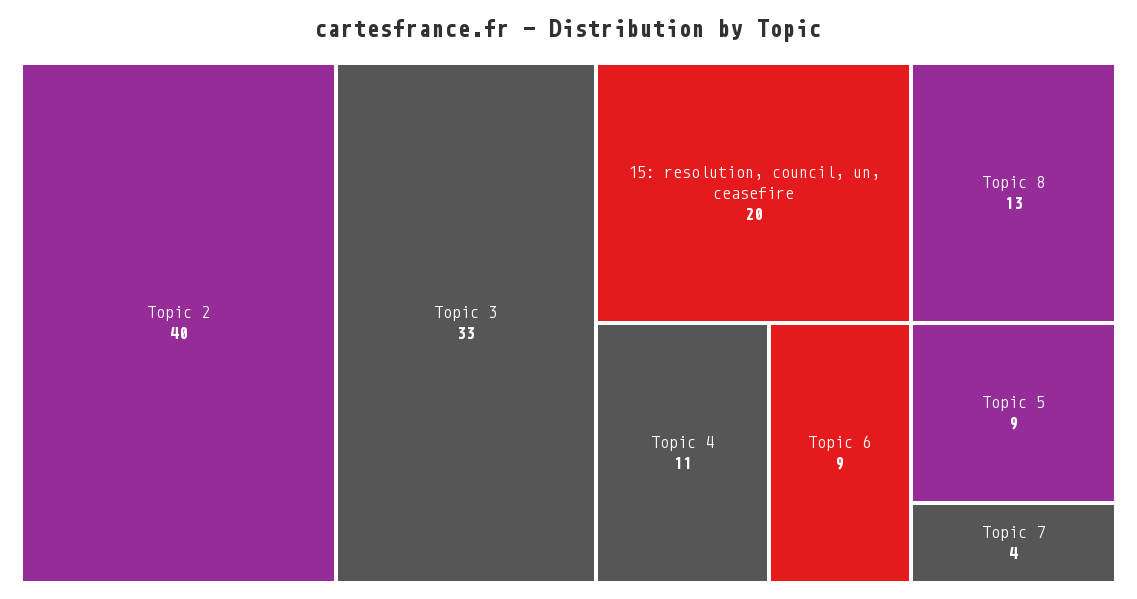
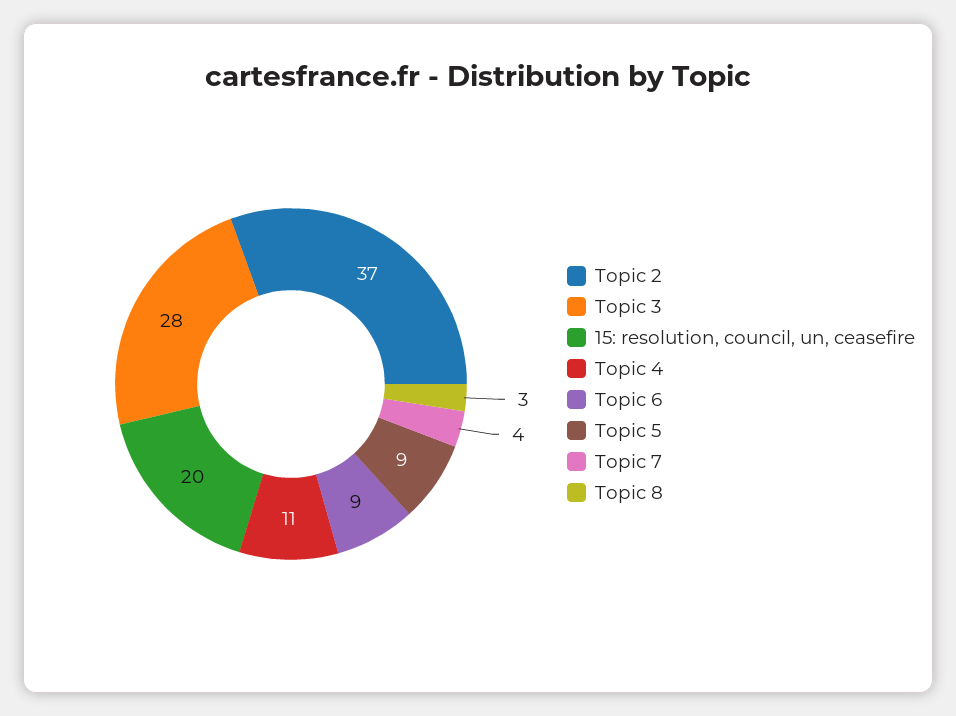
Topic 2: 40 -> 37
Topic 3: 33 -> 28
Topic 8: 13 -> 3

